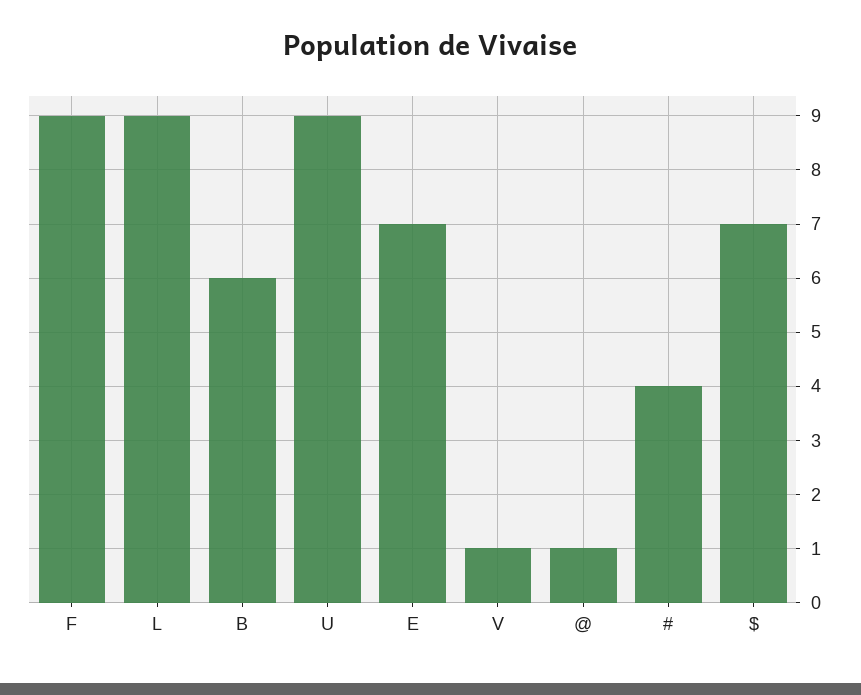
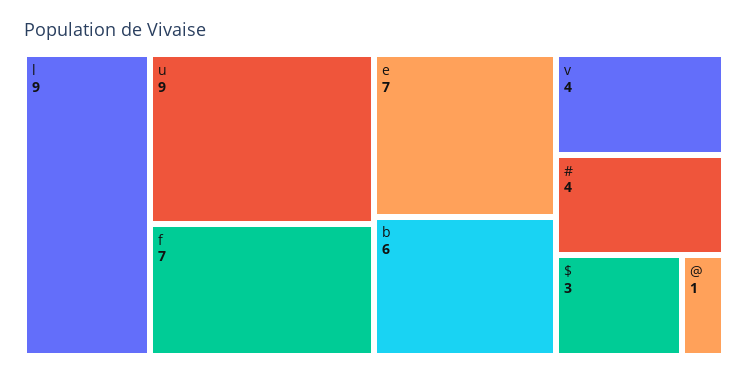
F: 9 -> 7
V: 1 -> 4
$: 7 -> 3

